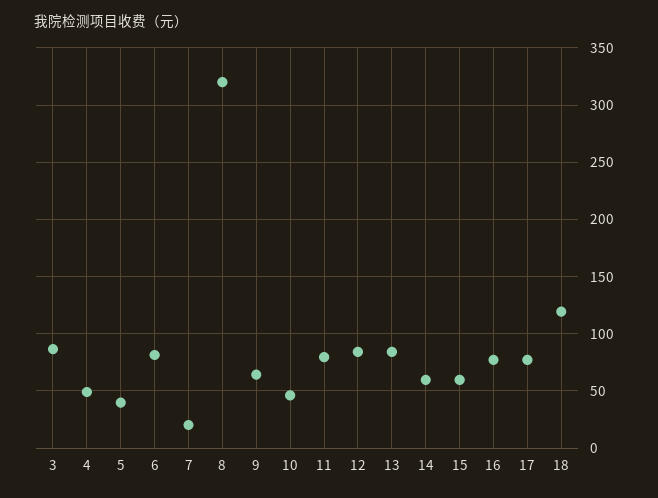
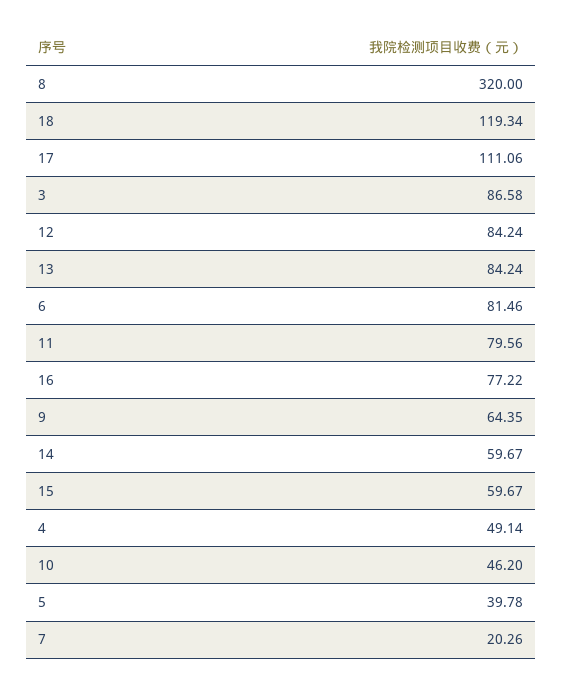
17: 80 -> 111.06

